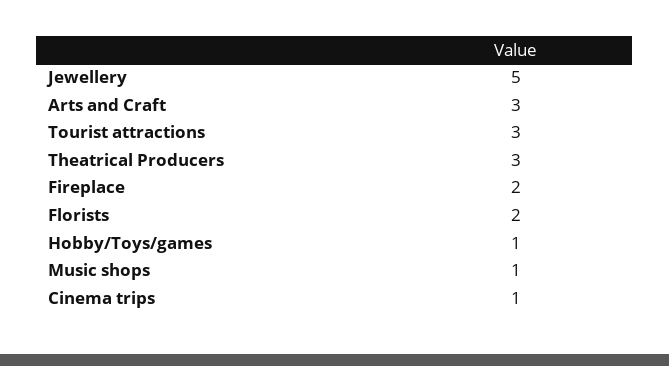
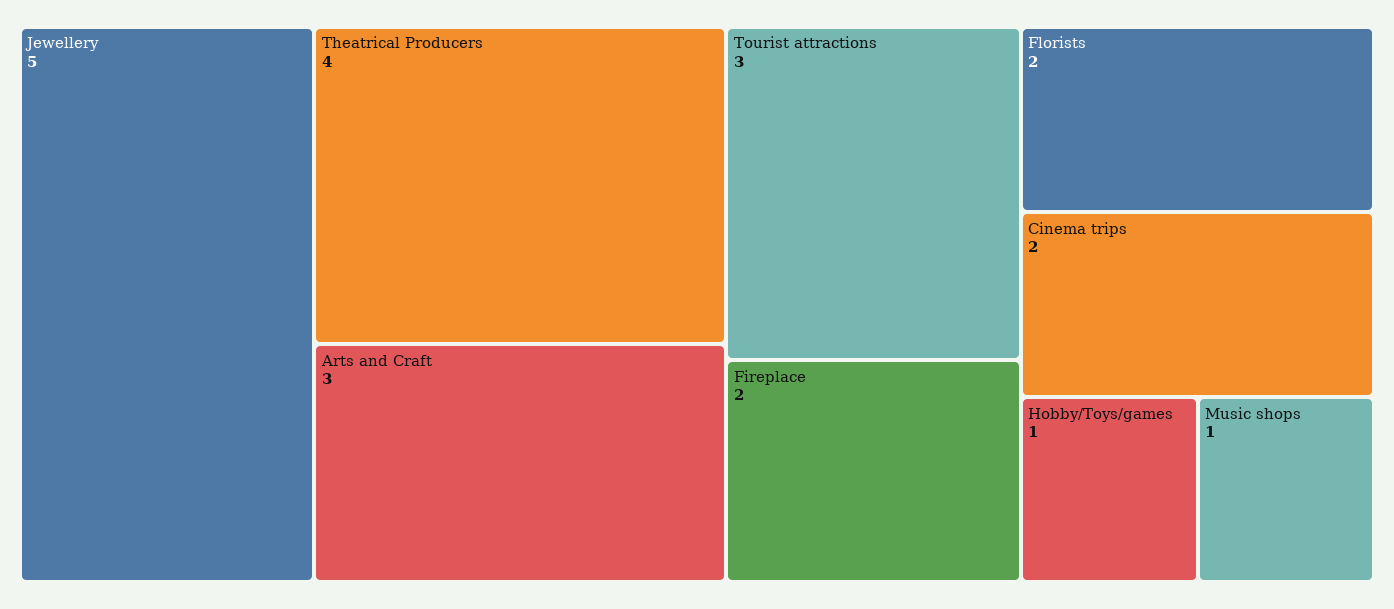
Theatrical Producers: 3 -> 4
Cinema trips: 1 -> 2

